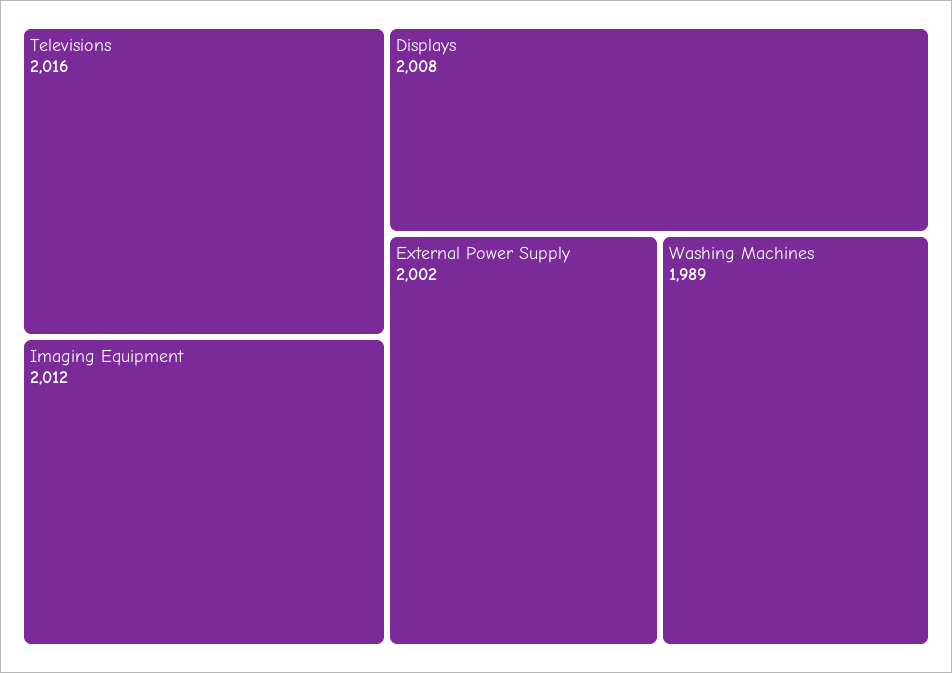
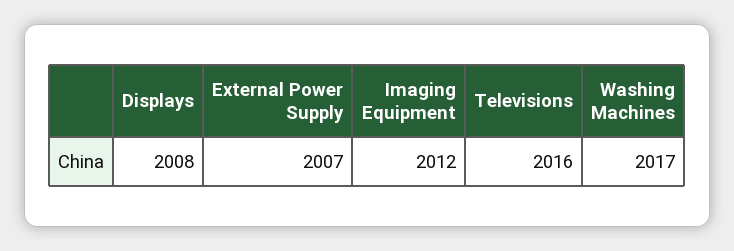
External Power Supply: 2002 -> 2007
Washing Machines: 1989 -> 2017

